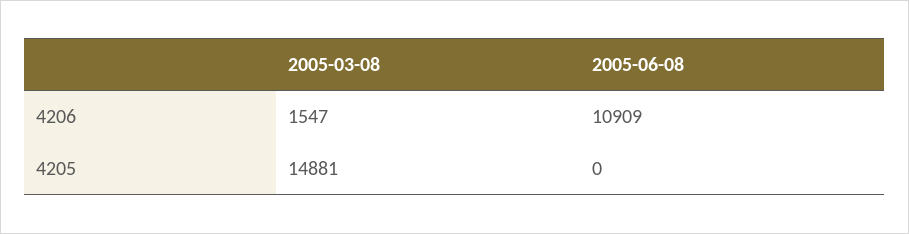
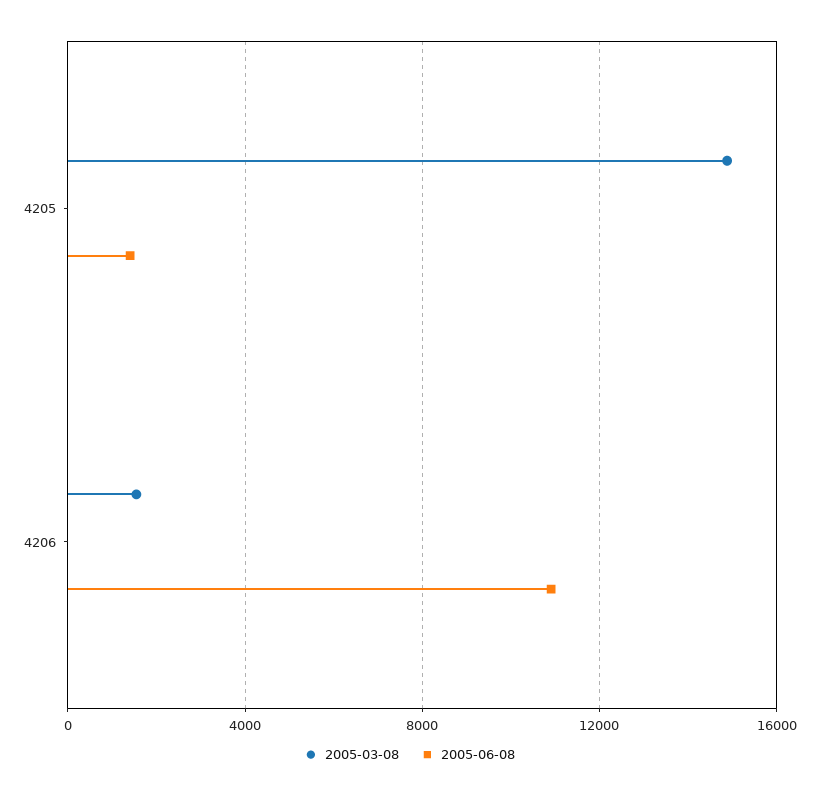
2005-06-08, 4205: 0 -> 1500

